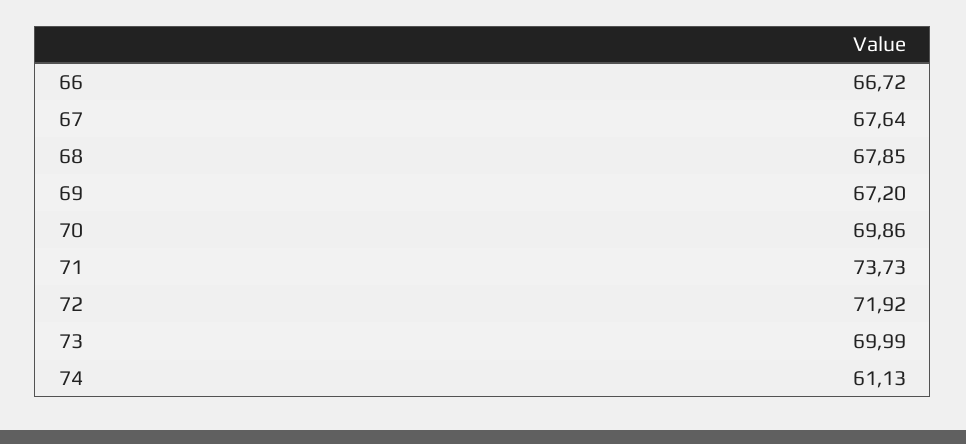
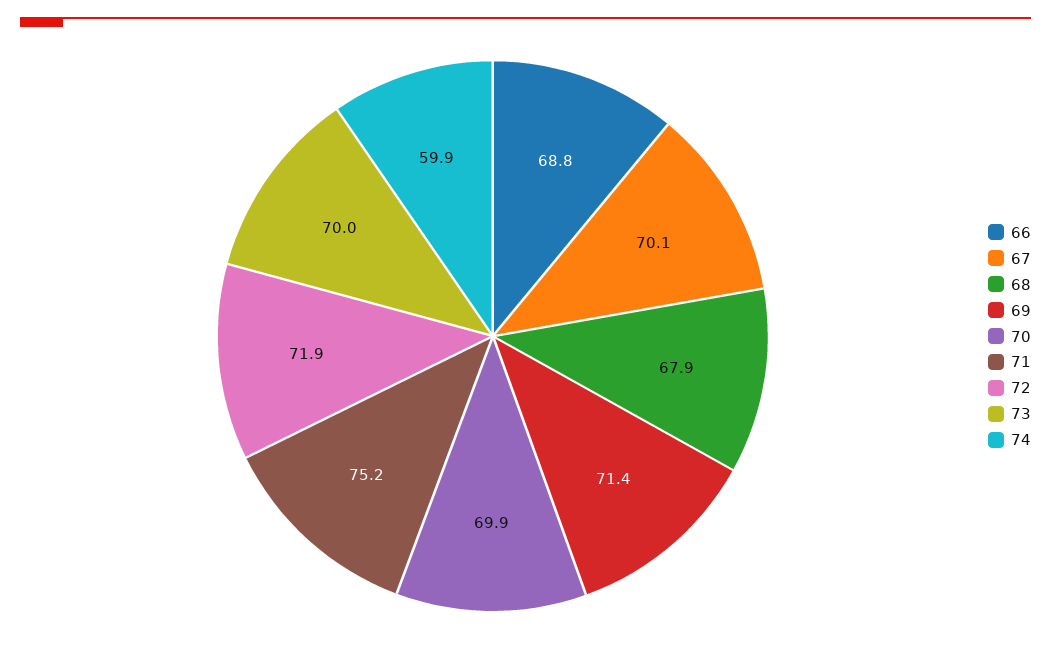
66: 66.72 -> 68.8
67: 67.64 -> 70.1
69: 67.2 -> 71.4
71: 73.73 -> 75.2
74: 61.13 -> 59.9

